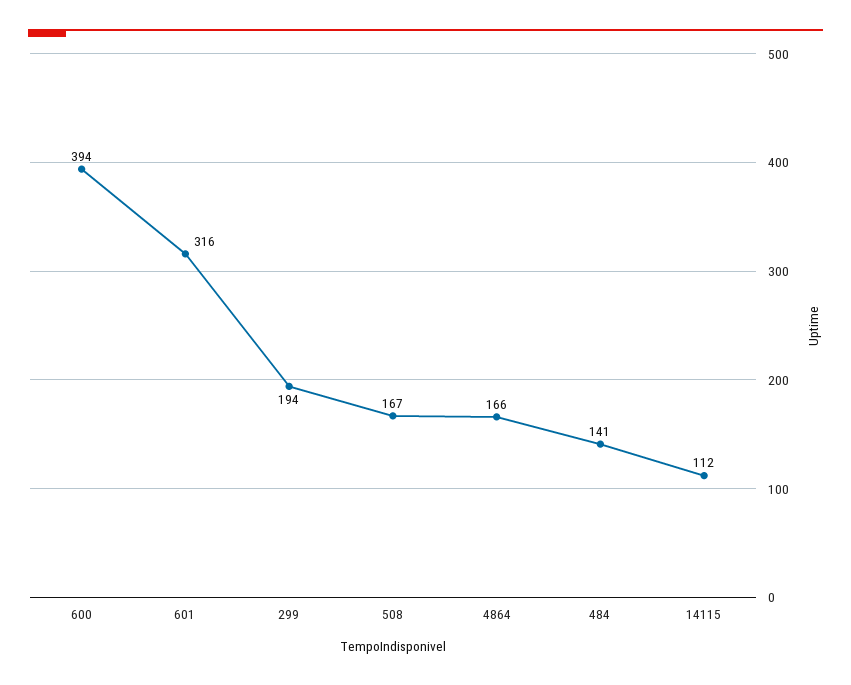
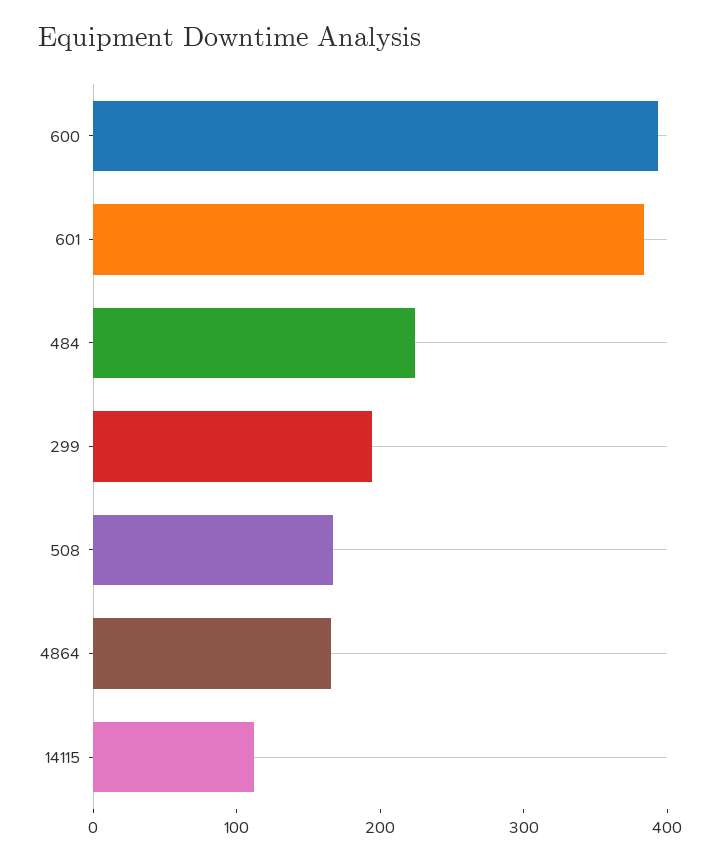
601: 316 -> 380
484: 141 -> 220

